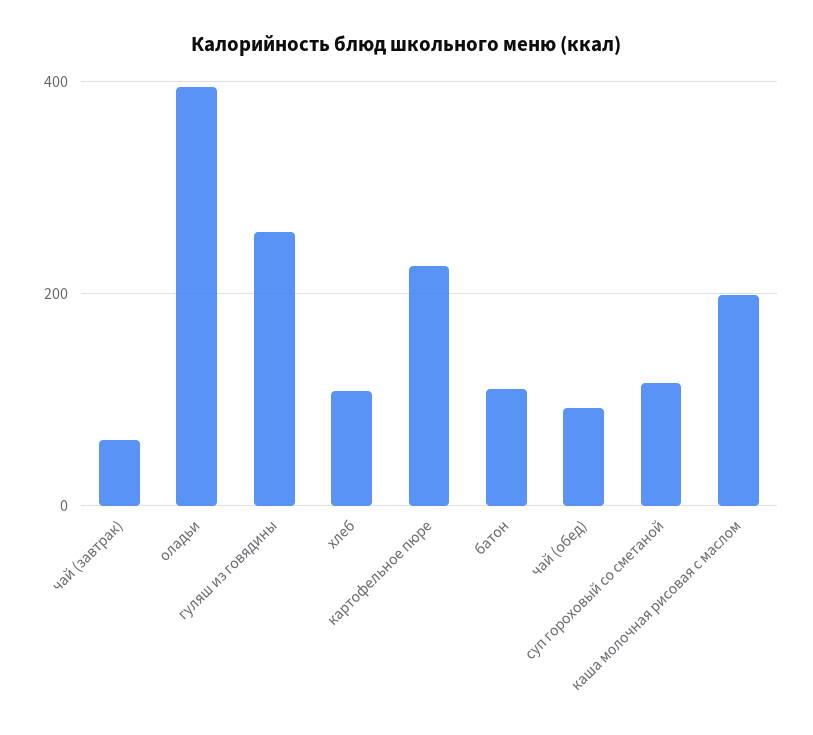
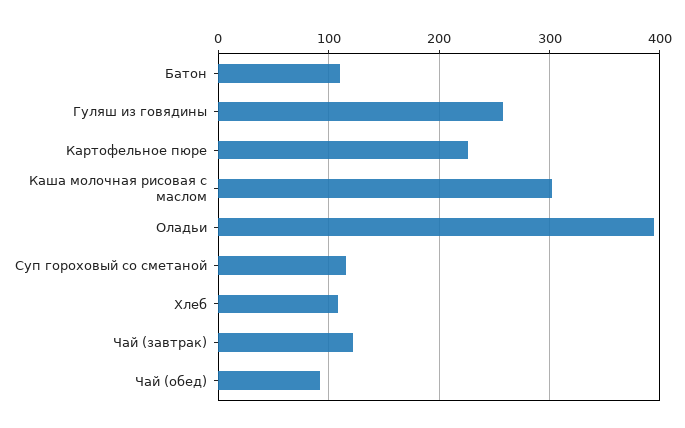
чай (завтрак): 60 -> 120
каша молочная рисовая с маслом: 200 -> 300

